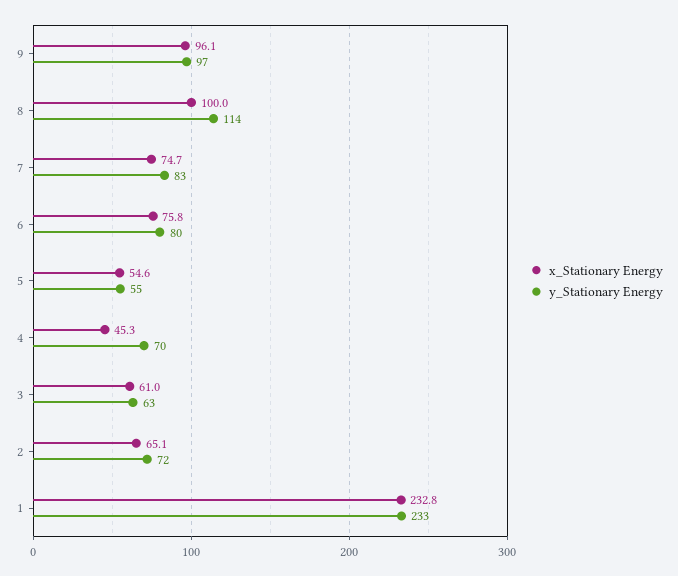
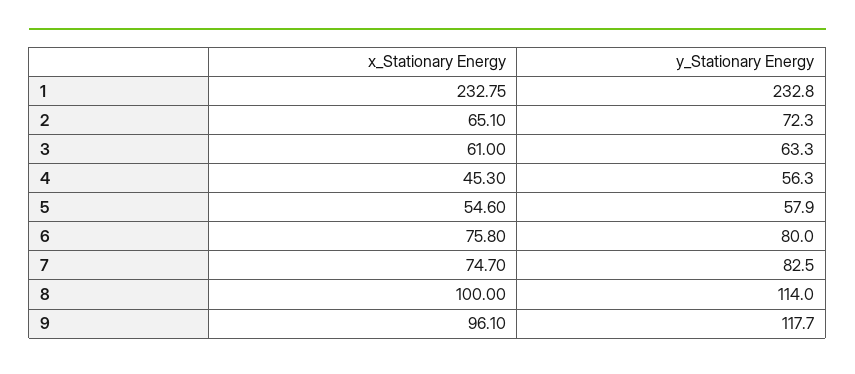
y_Stationary Energy, 9: 97 -> 117.7
y_Stationary Energy, 5: 55 -> 57.9
y_Stationary Energy, 4: 70 -> 56.3

